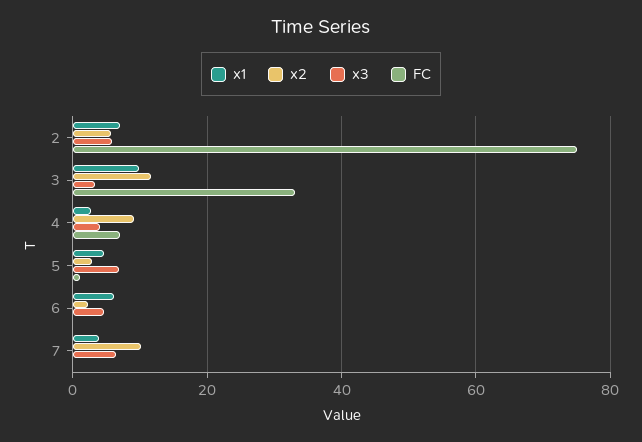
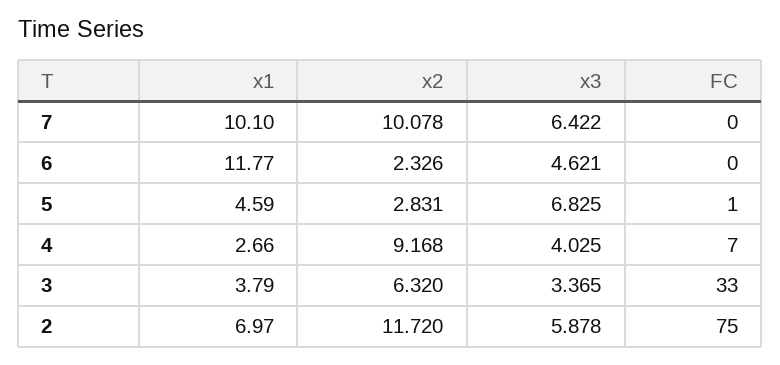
x2, 2: 6 -> 11.72
x1, 3: 10 -> 3.79
x2, 3: 12 -> 6.32
x1, 6: 6 -> 11.77
x1, 7: 4 -> 10.1

